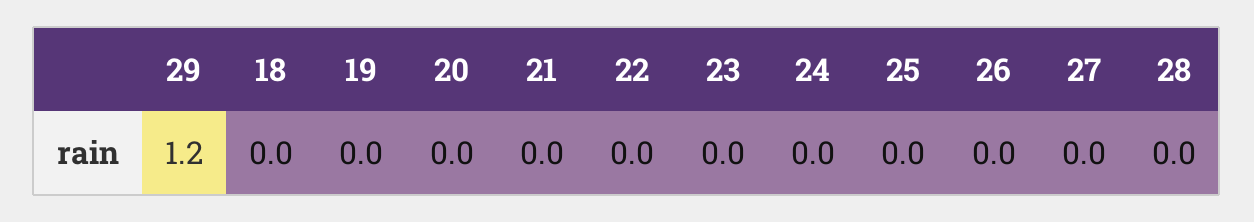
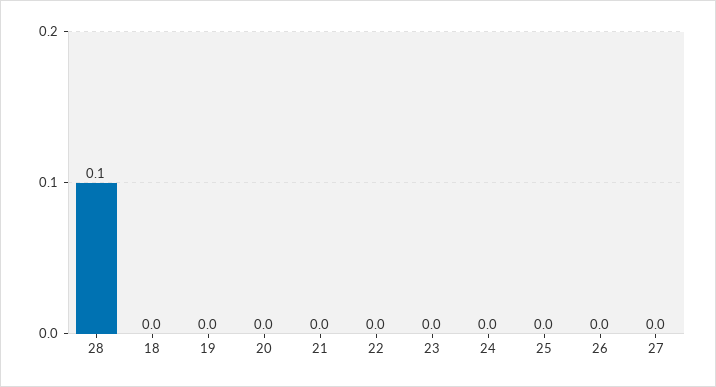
29: 1.2 -> none
28: 0 -> 0.1

